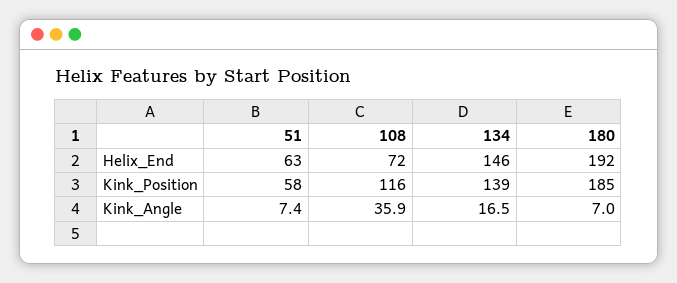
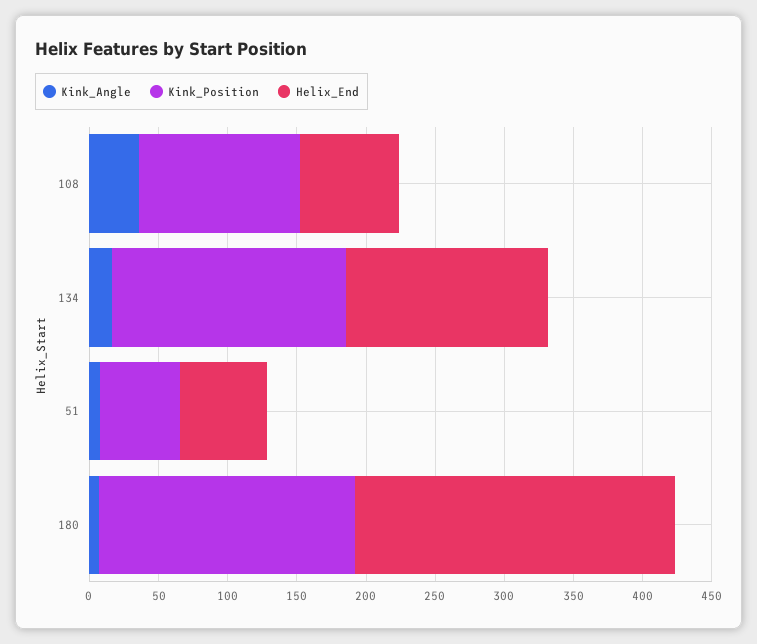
Helix_End, 180: 192 -> 230
Kink_Position, 134: 139 -> 170

